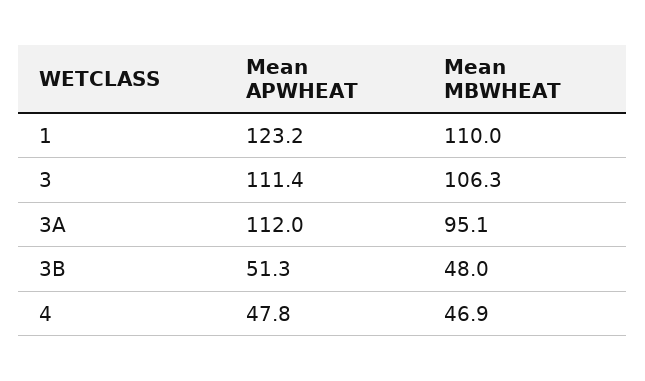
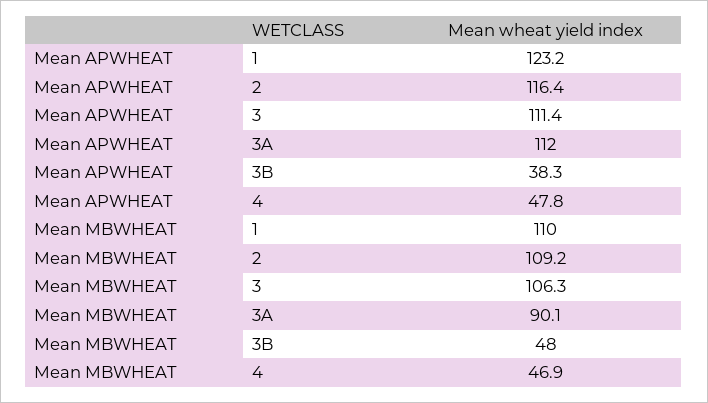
Mean MBWHEAT, 3A: 95.1 -> 90.1
Mean APWHEAT, 3B: 51.3 -> 38.3
Mean APWHEAT, 2: none -> 116.4
Mean MBWHEAT, 2: none -> 109.2

